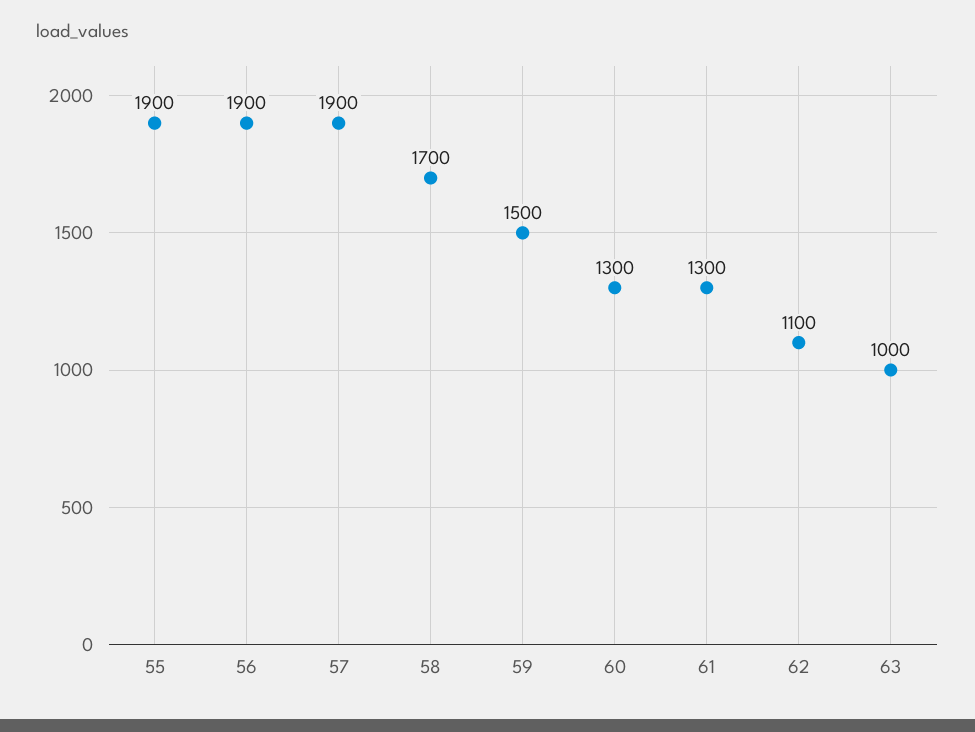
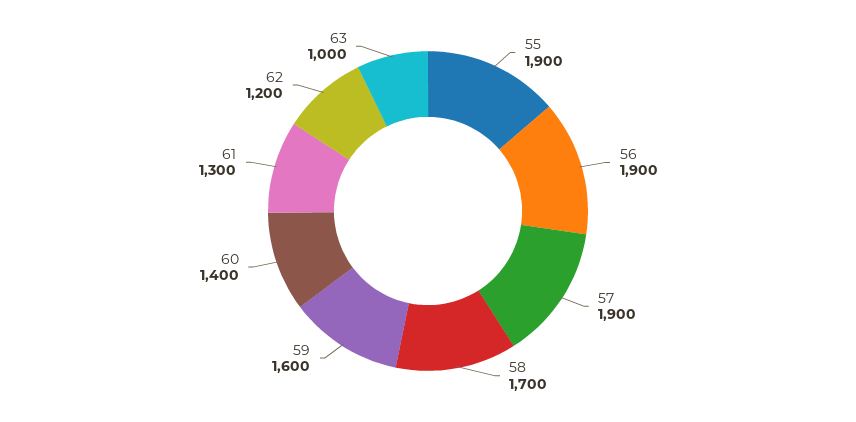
59: 1500 -> 1600
60: 1300 -> 1400
62: 1100 -> 1200

